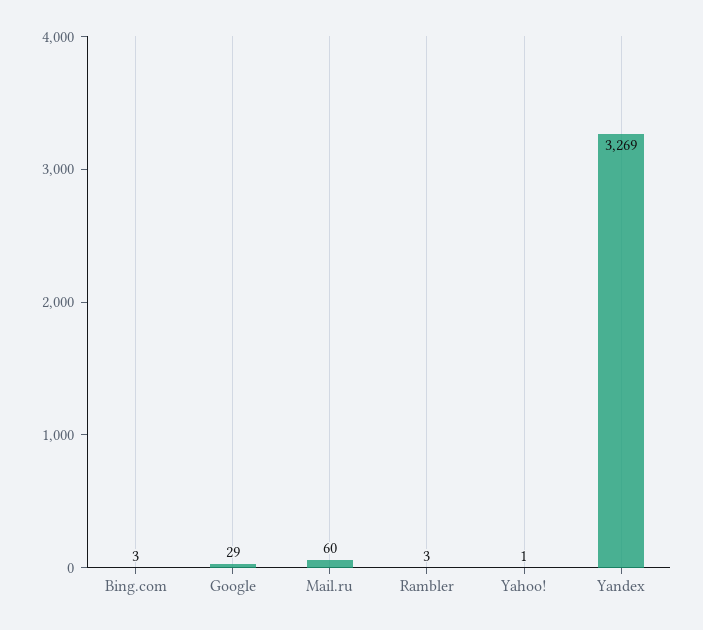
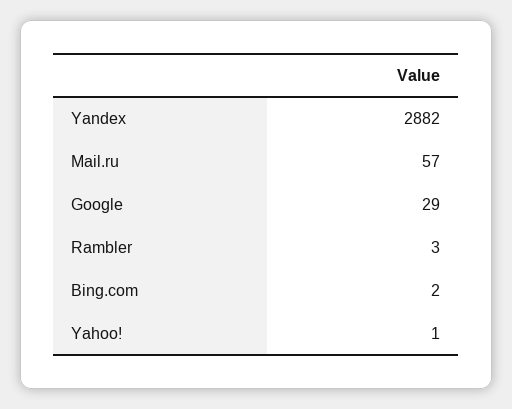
Bing.com: 3 -> 2
Mail.ru: 60 -> 57
Yandex: 3269 -> 2882

